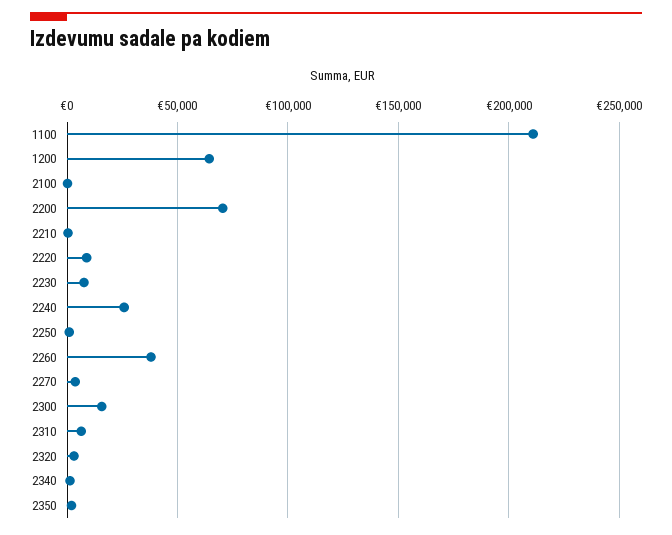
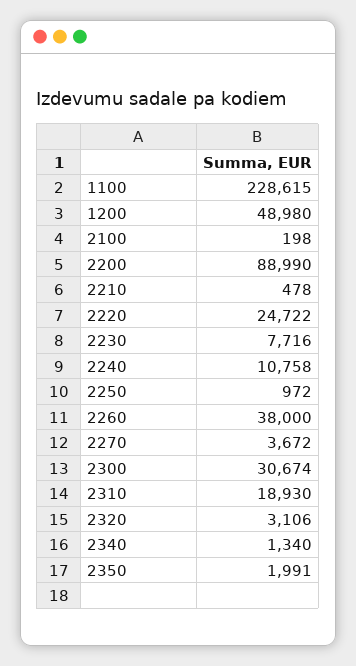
1100: 210000 -> 228615
1200: 65000 -> 48980
2200: 70000 -> 88990
2220: 10000 -> 24722
2240: 25000 -> 10758
2300: 15000 -> 30674
2310: 5000 -> 18930

